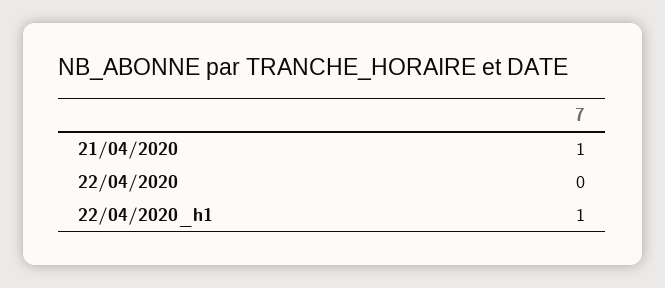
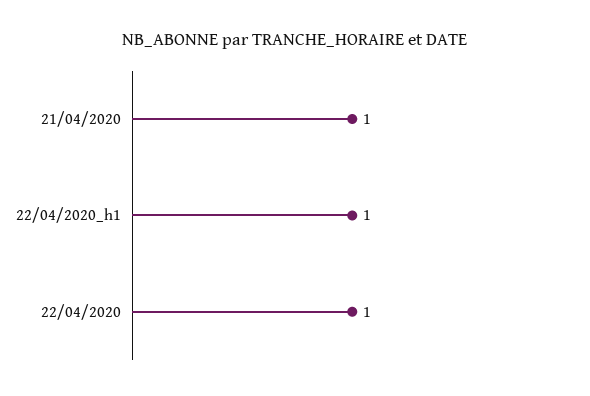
22/04/2020: 0 -> 1

